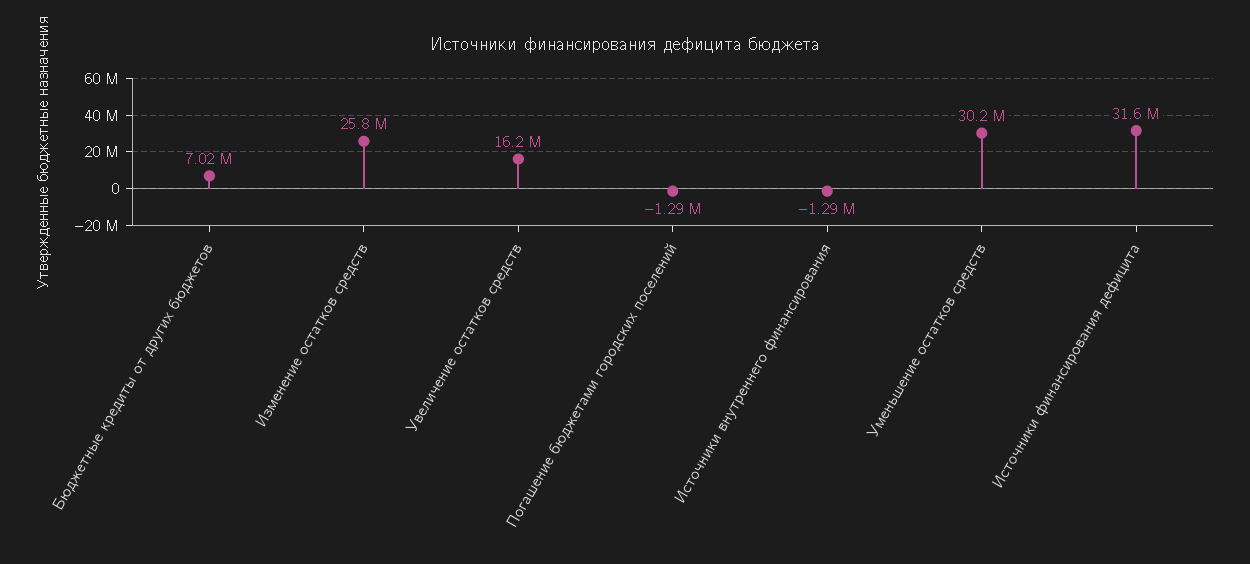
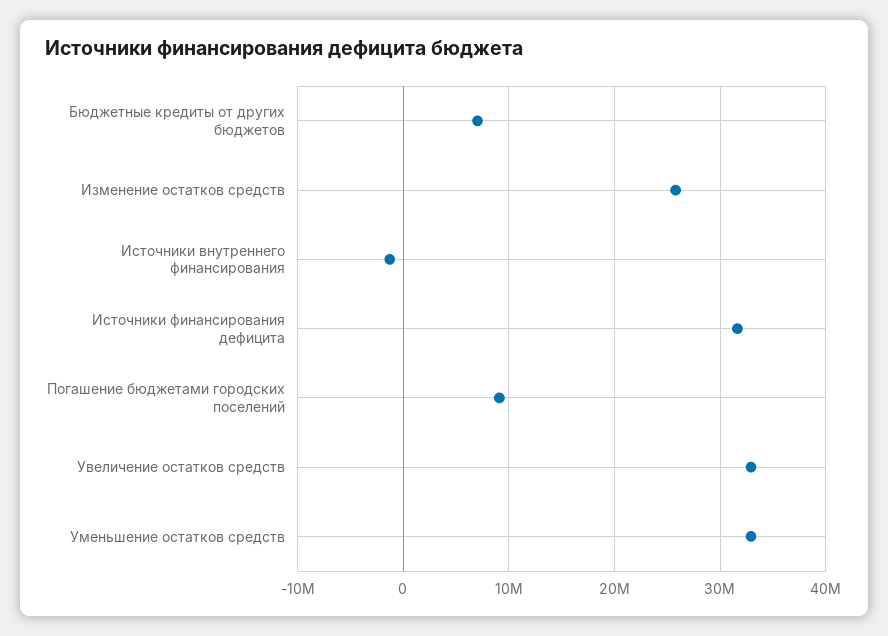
Увеличение остатков средств: 16200000 -> 33000000
Погашение бюджетами городских поселений: -1290000 -> 9000000
Уменьшение остатков средств: 30200000 -> 33000000

